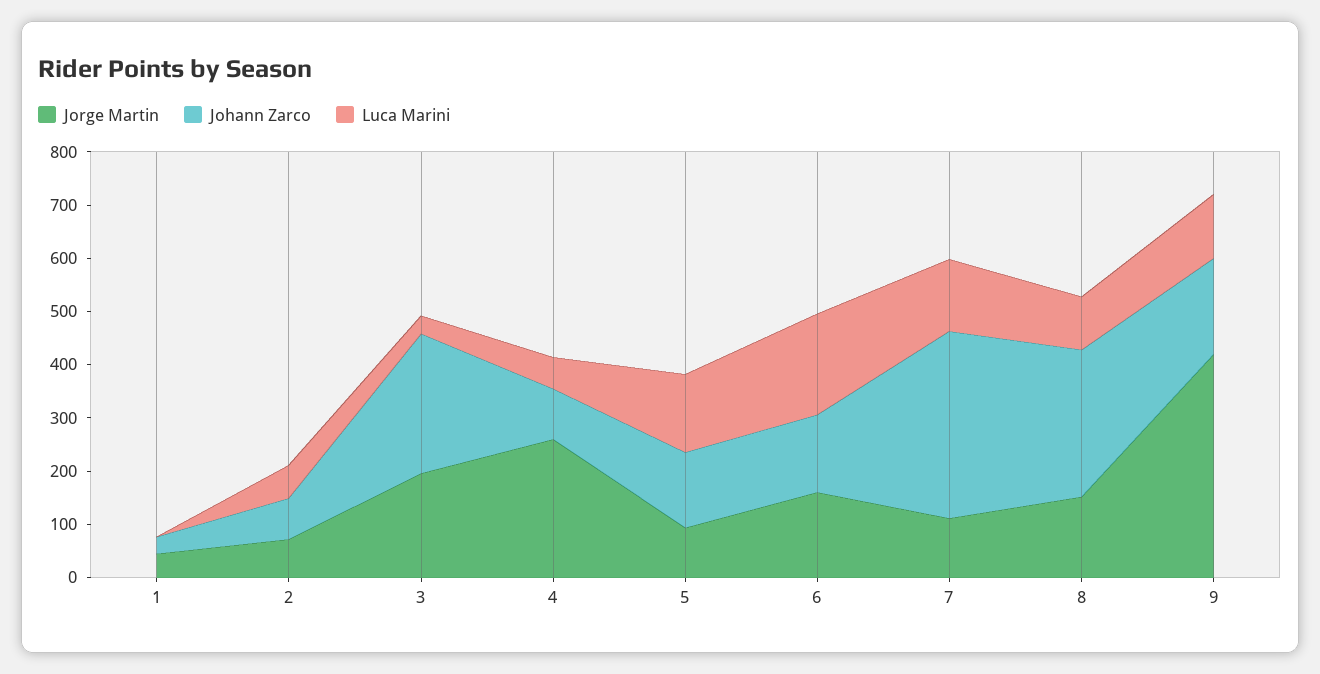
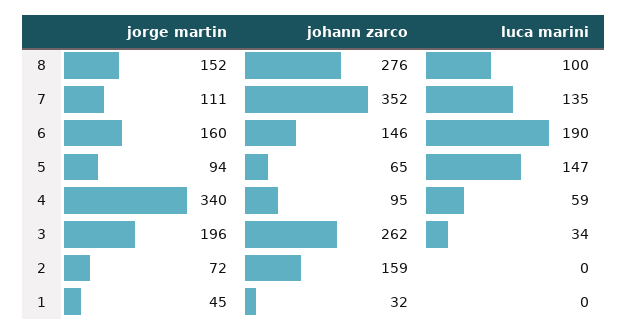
Johann Zarco, 2: 80 -> 159
Luca Marini, 2: 60 -> 0
Jorge Martin, 4: 260 -> 340
Johann Zarco, 5: 140 -> 65
Jorge Martin, 9: 420 -> none
Johann Zarco, 9: 180 -> none
Luca Marini, 9: 120 -> none

